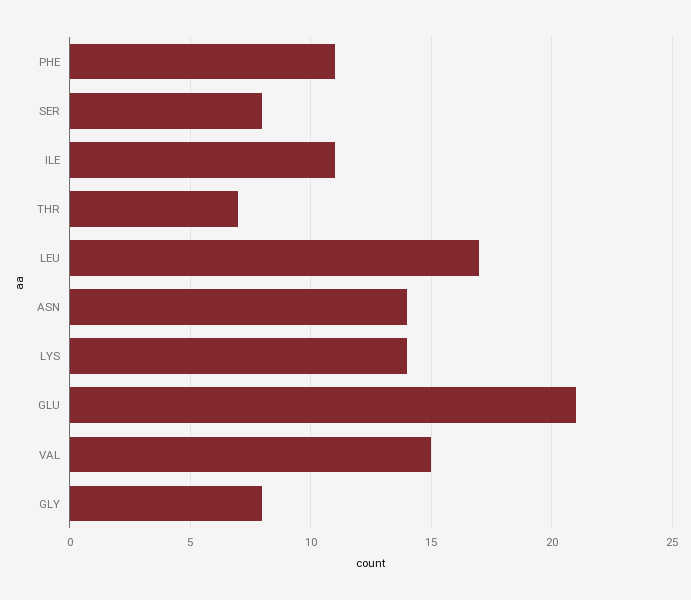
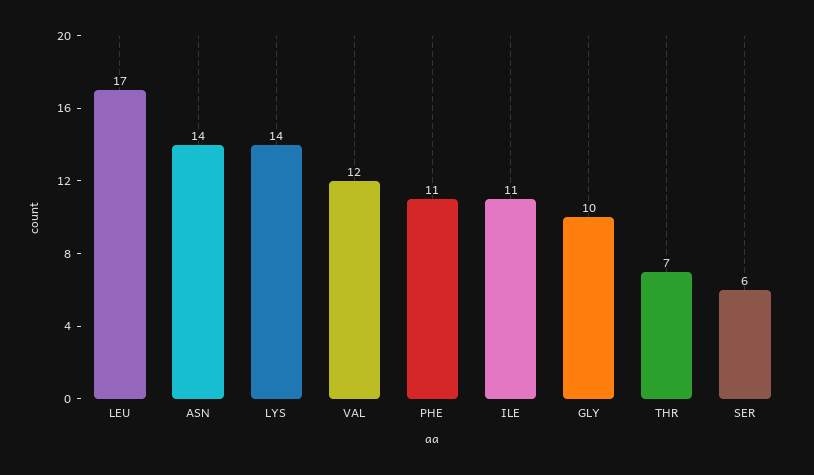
SER: 8 -> 6
GLU: 21 -> none
VAL: 15 -> 12
GLY: 8 -> 10

